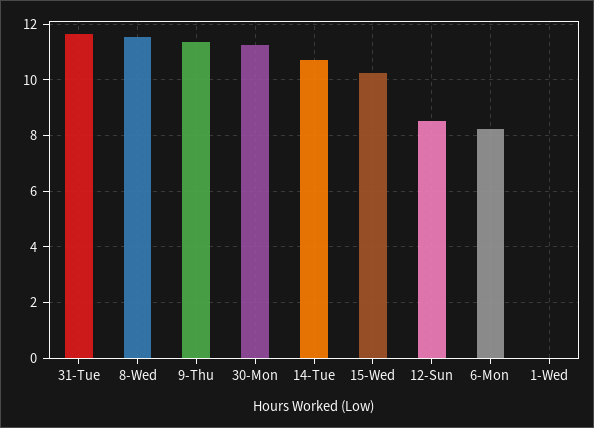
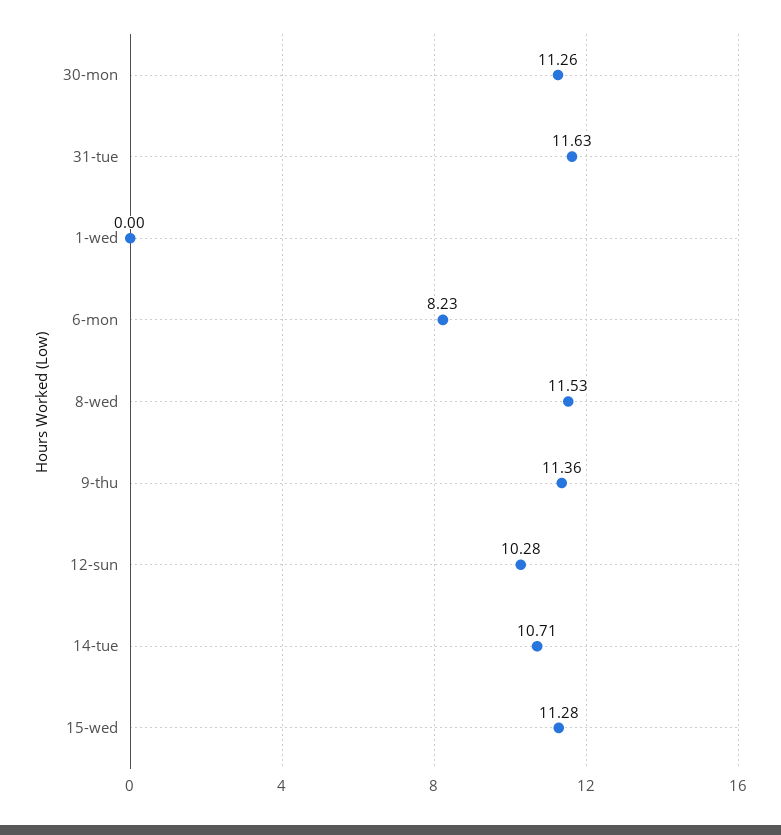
15-Wed: 10.25 -> 11.28
12-Sun: 8.5 -> 10.28

